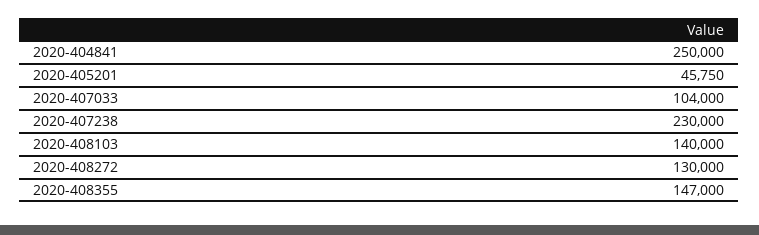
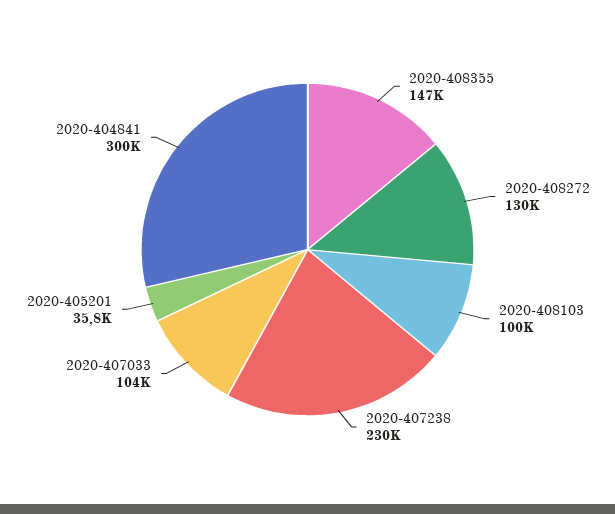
2020-404841: 250000 -> 300000
2020-405201: 45750 -> 35800
2020-408103: 140000 -> 100000

